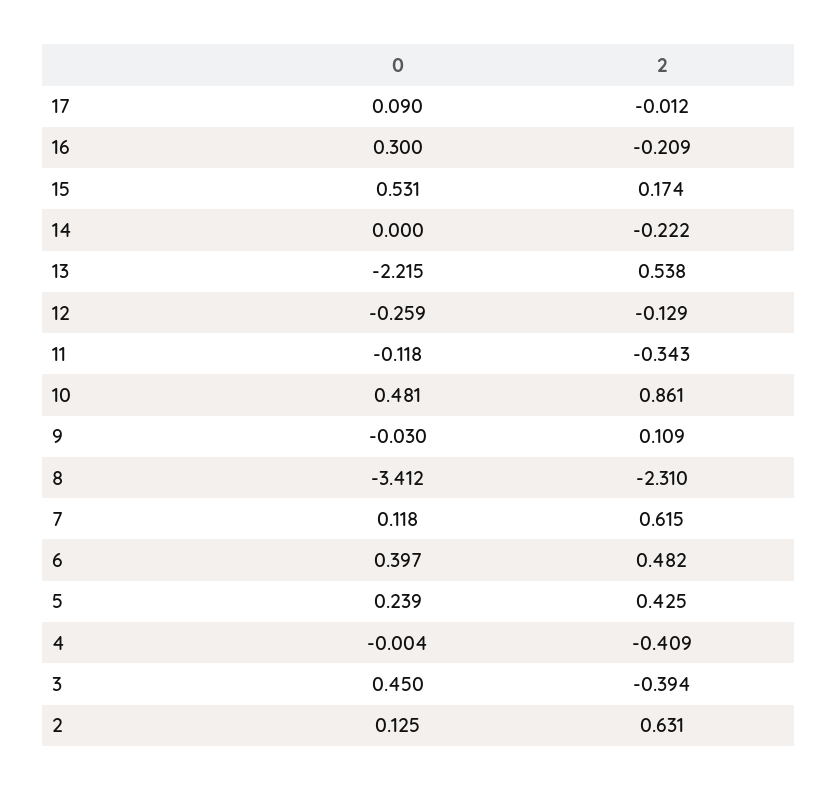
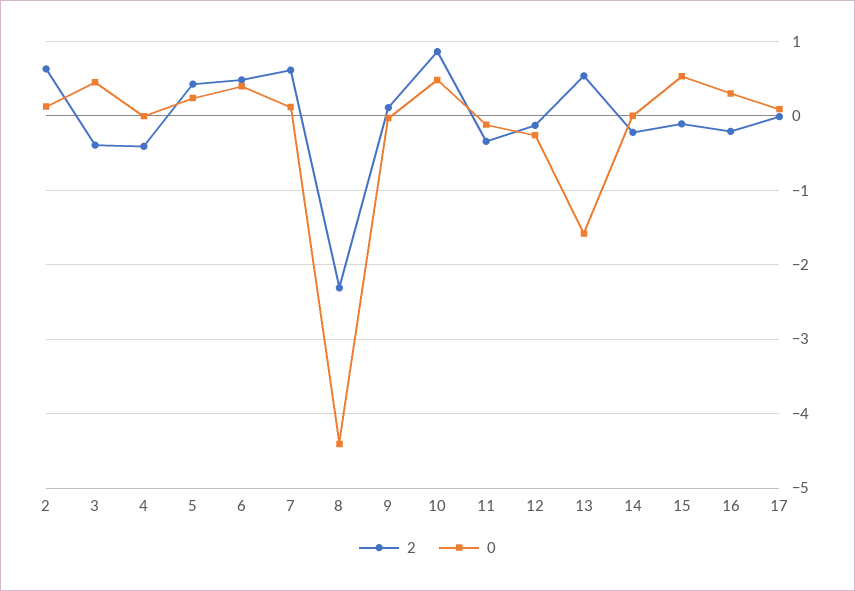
2, 15: 0.174 -> -0.1
0, 13: -2.215 -> -1.6
0, 8: -3.412 -> -4.4

